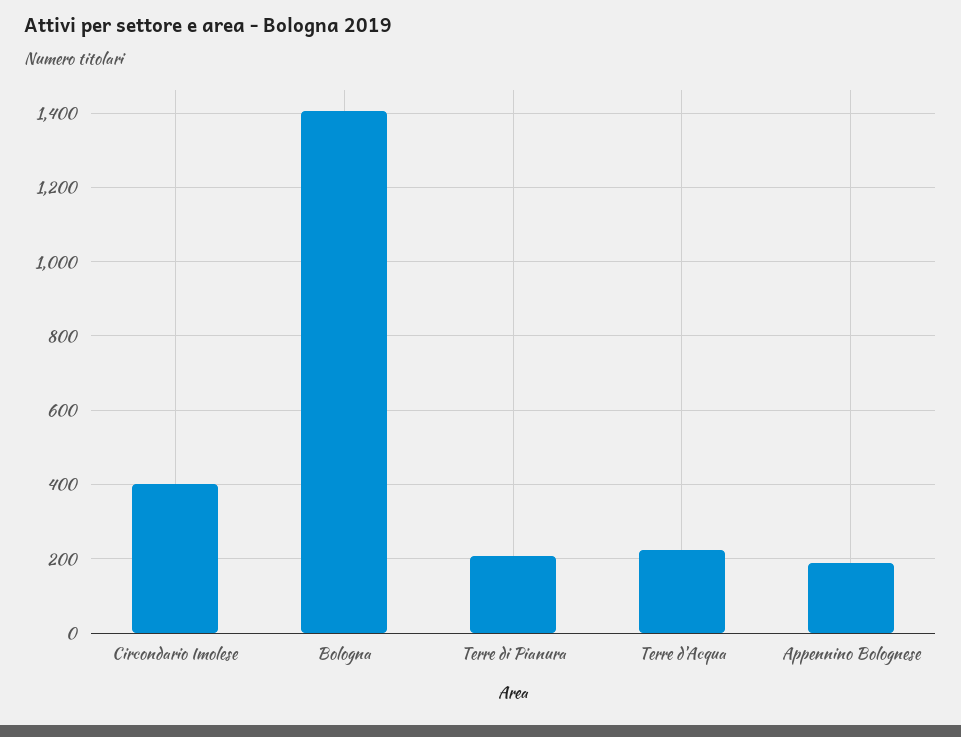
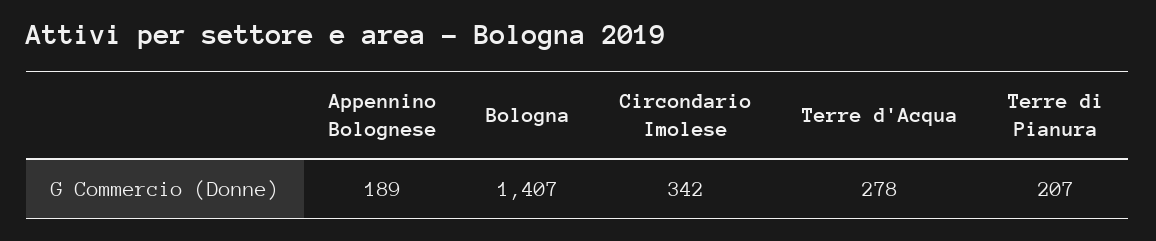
Circondario Imolese: 400 -> 342
Terre d'Acqua: 220 -> 278

